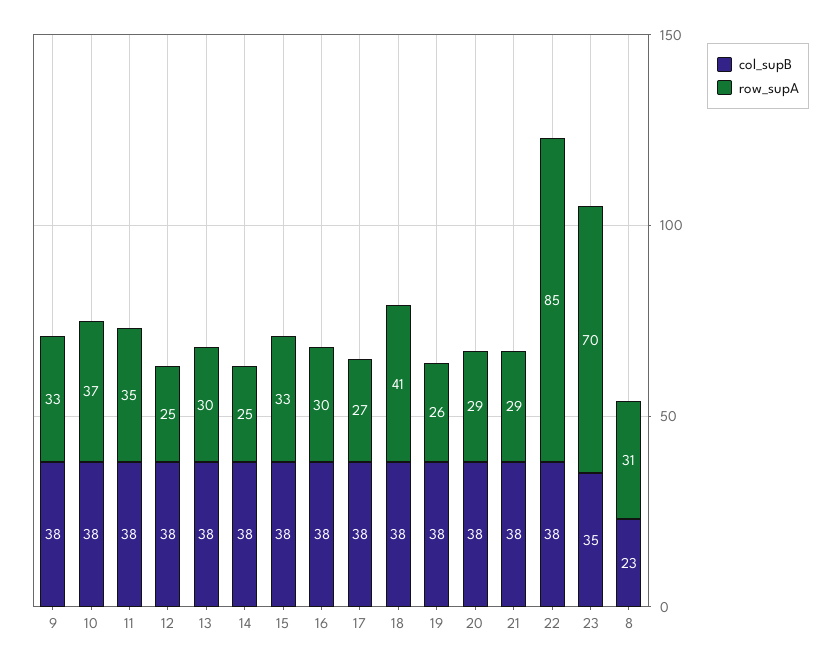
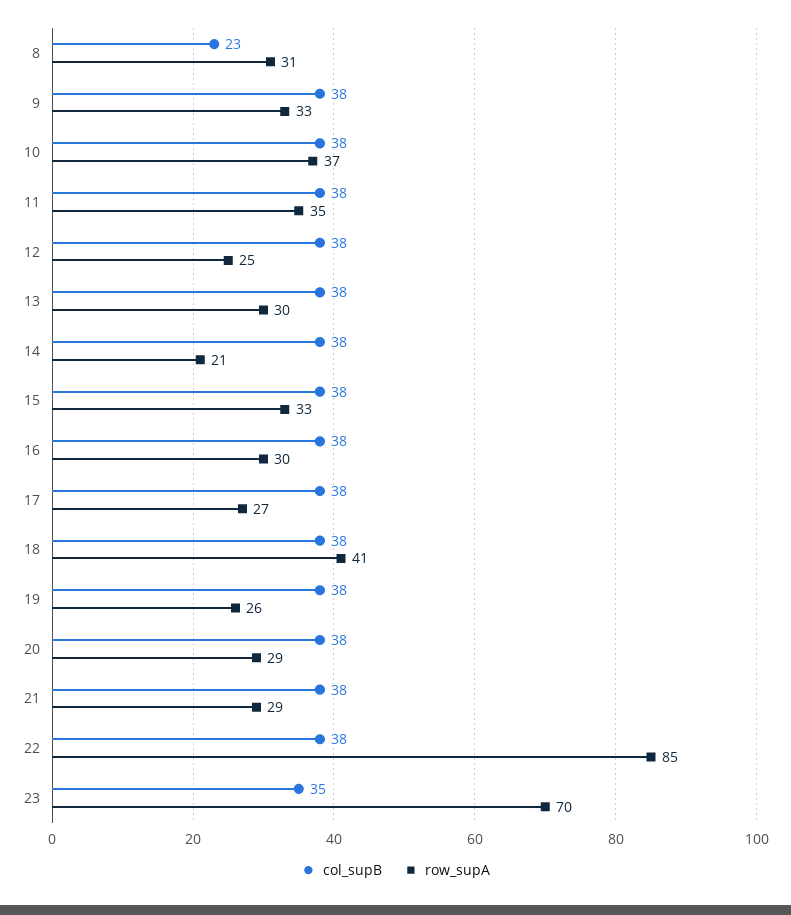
row_supA, 14: 25 -> 21

